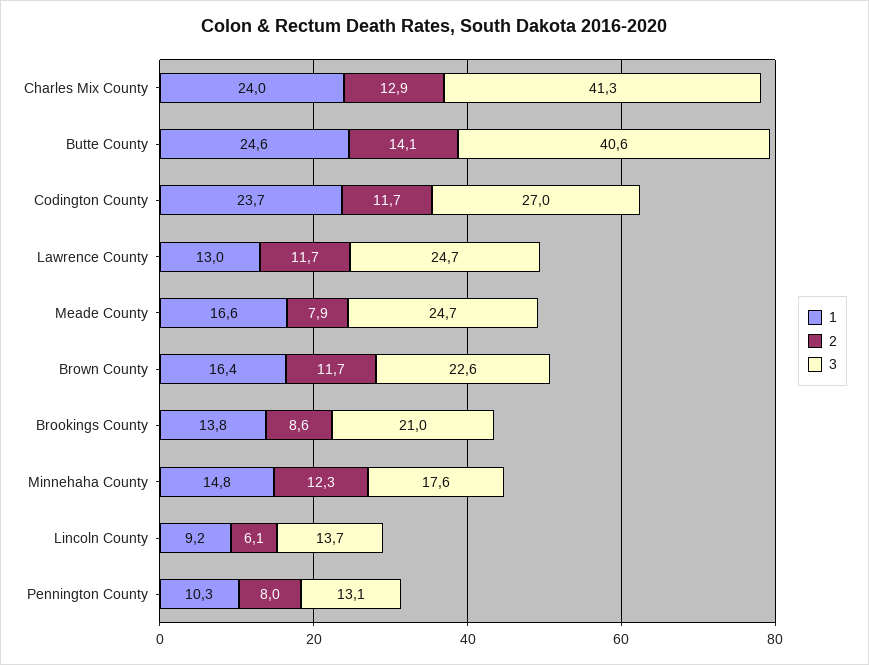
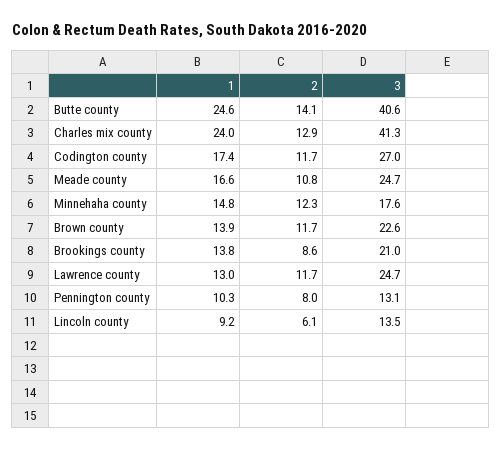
1, Codington County: 23.7 -> 17.4
2, Meade County: 7.9 -> 10.8
1, Brown County: 16.4 -> 13.9
3, Lincoln County: 13.7 -> 13.5

